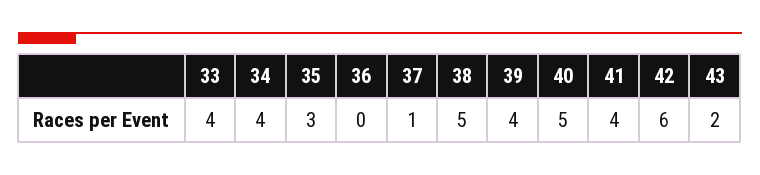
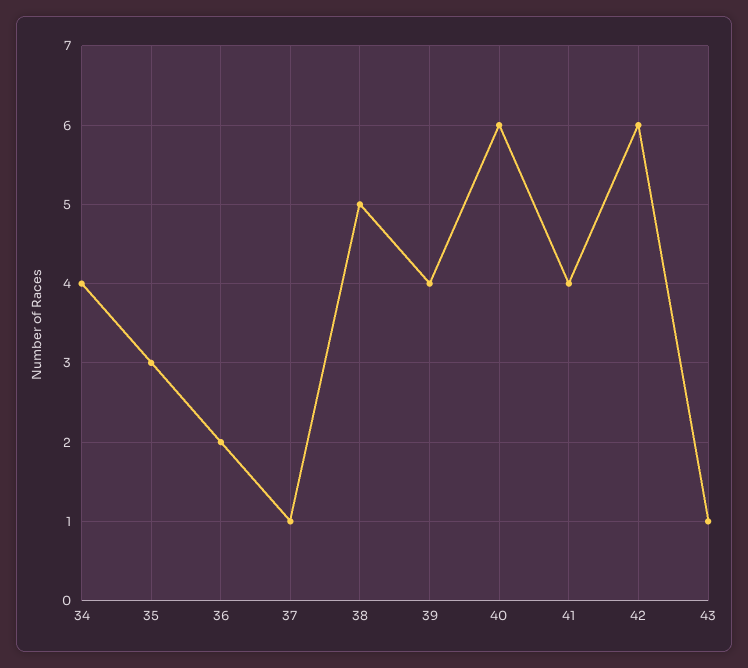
33: 4 -> none
36: 0 -> 2
40: 5 -> 6
43: 2 -> 1

